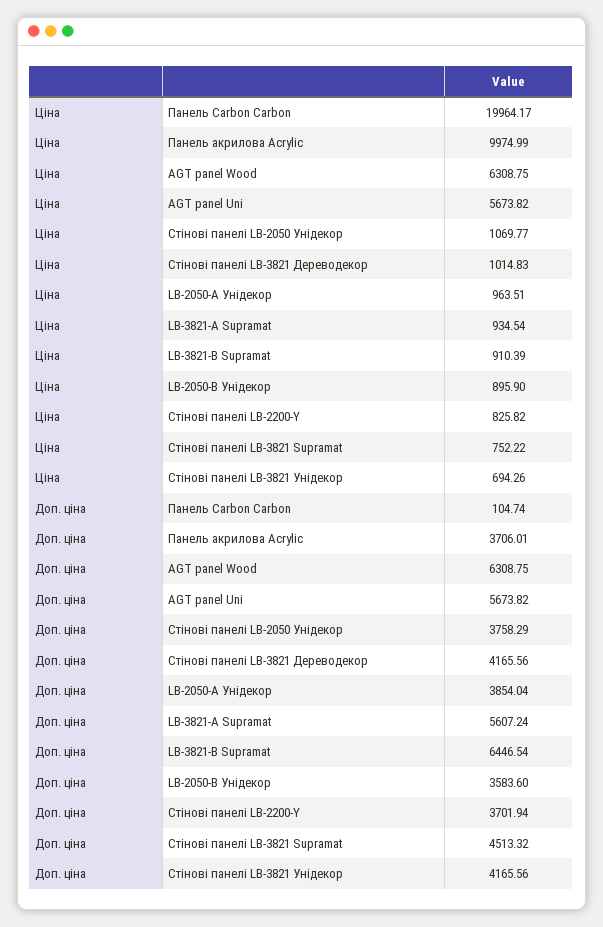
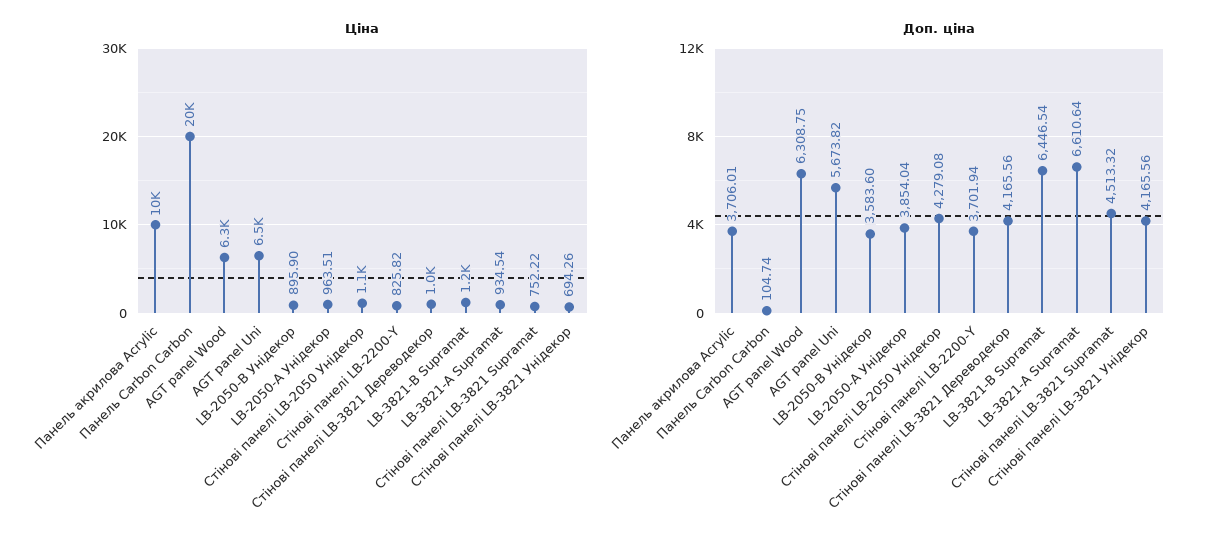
Ціна, AGT panel Uni: 5673.82 -> 6500
Ціна, LB-3821-В Supramat: 910.39 -> 1200
Доп. ціна, Стінові панелі LB-2050 Унідекор: 3758.29 -> 4279.08
Доп. ціна, LB-3821-А Supramat: 5607.24 -> 6610.64

